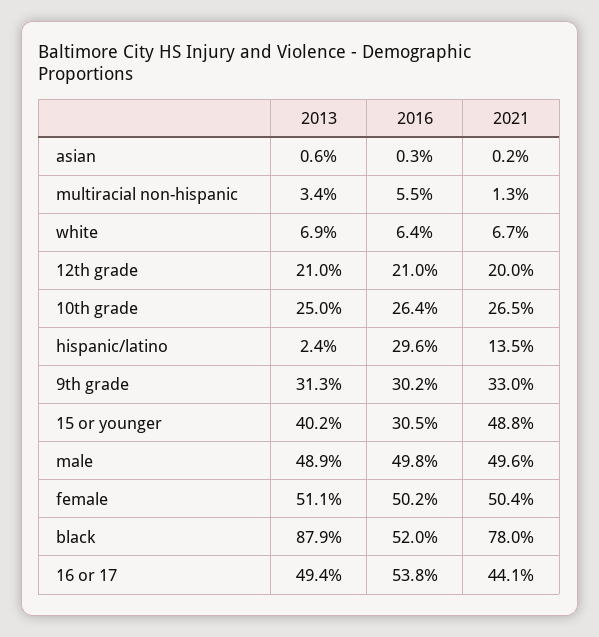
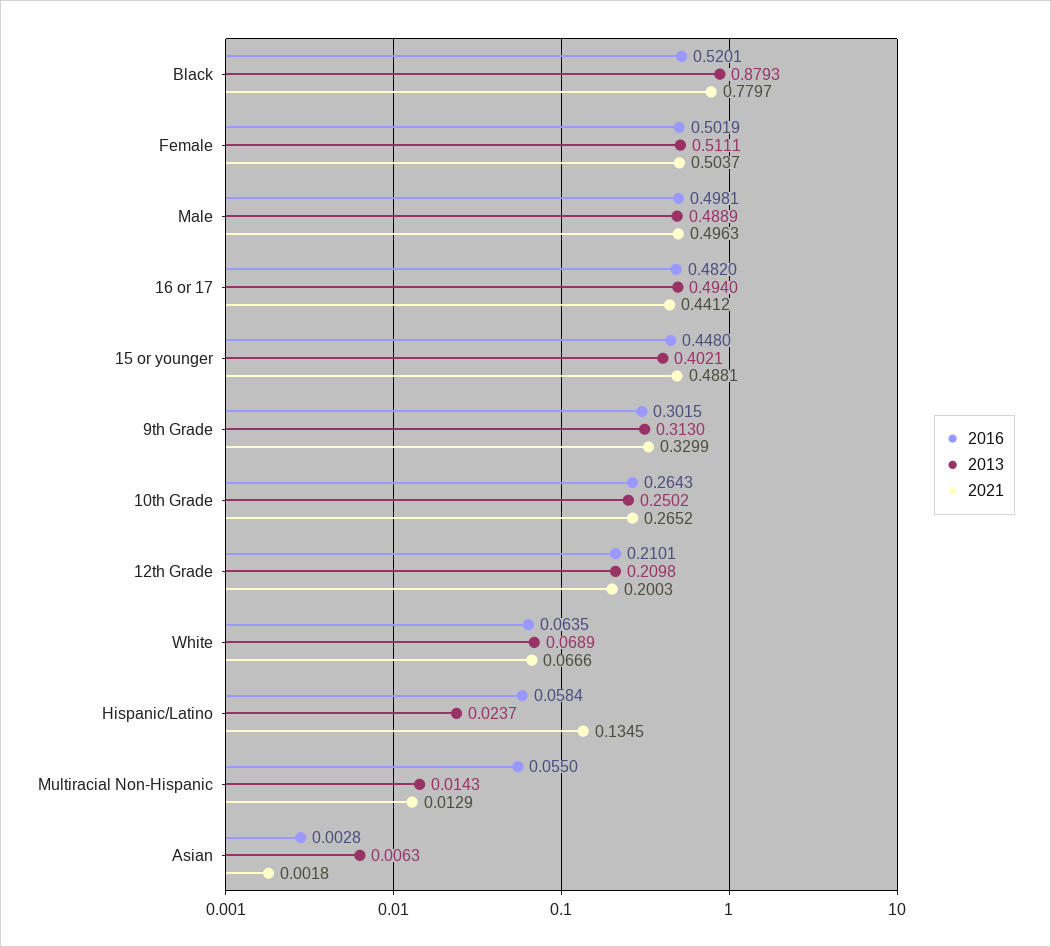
2013, multiracial non-hispanic: 0.034 -> 0.0143
2016, hispanic/latino: 0.296 -> 0.0584
2016, 15 or younger: 0.305 -> 0.448
2016, 16 or 17: 0.538 -> 0.482

